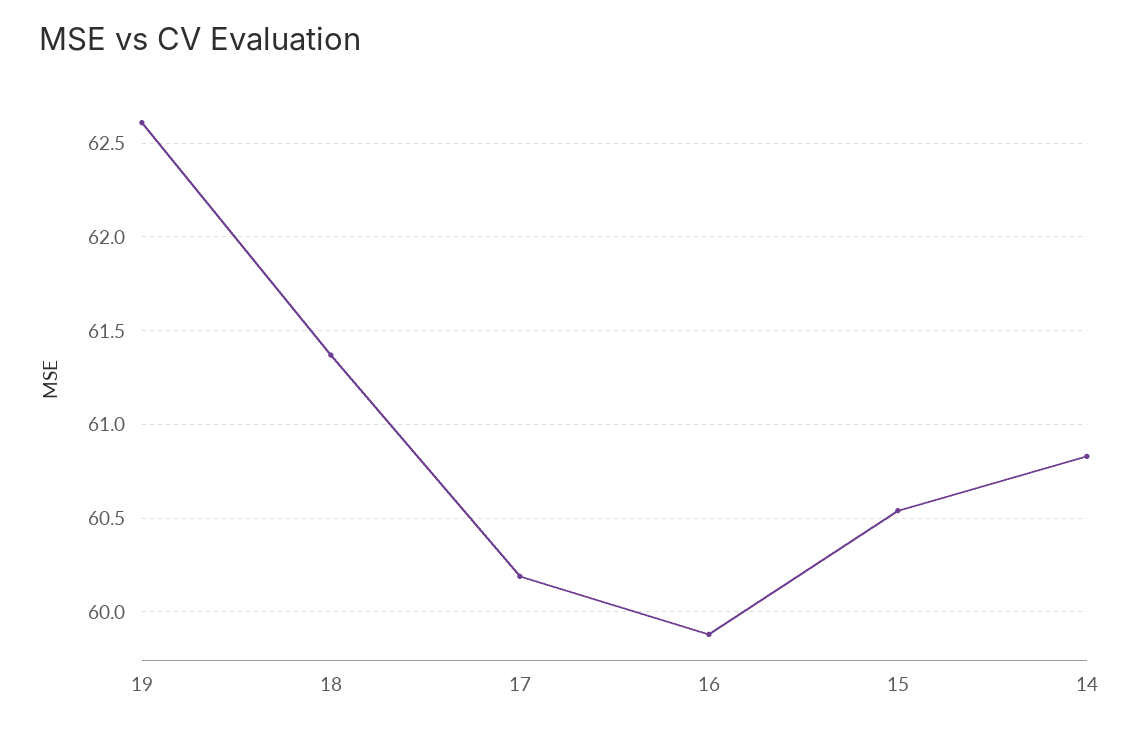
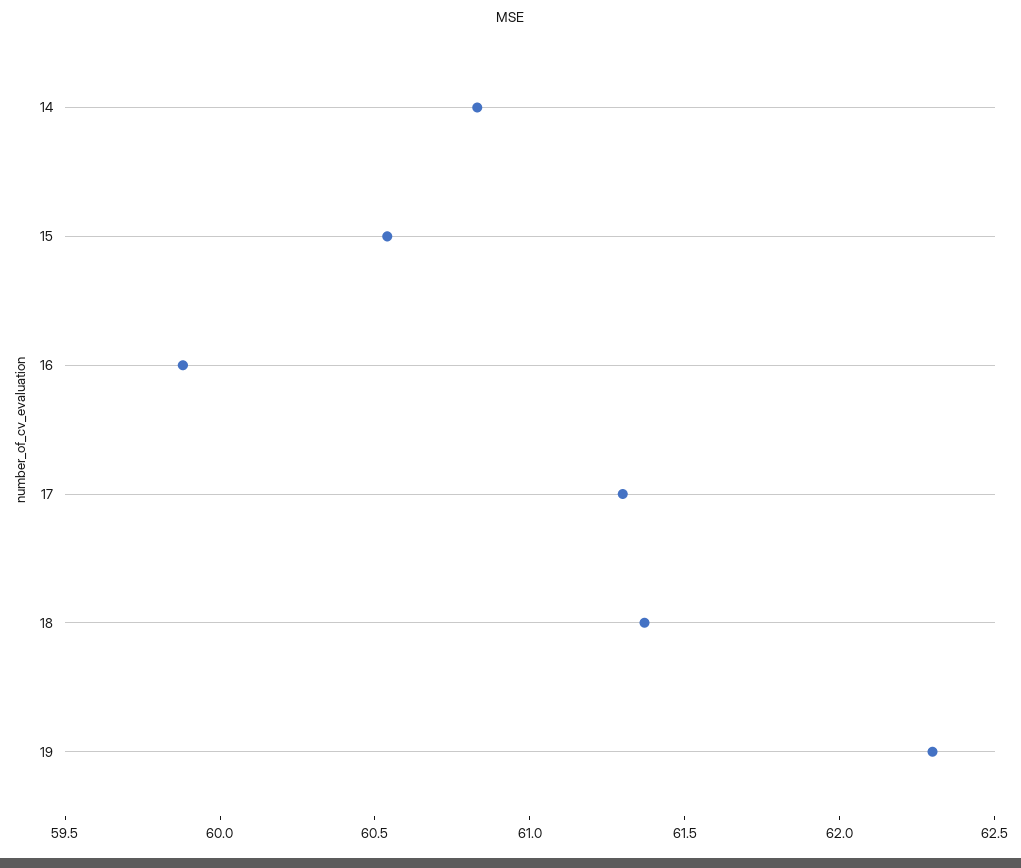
19: 62.6 -> 62.3
17: 60.2 -> 61.3

